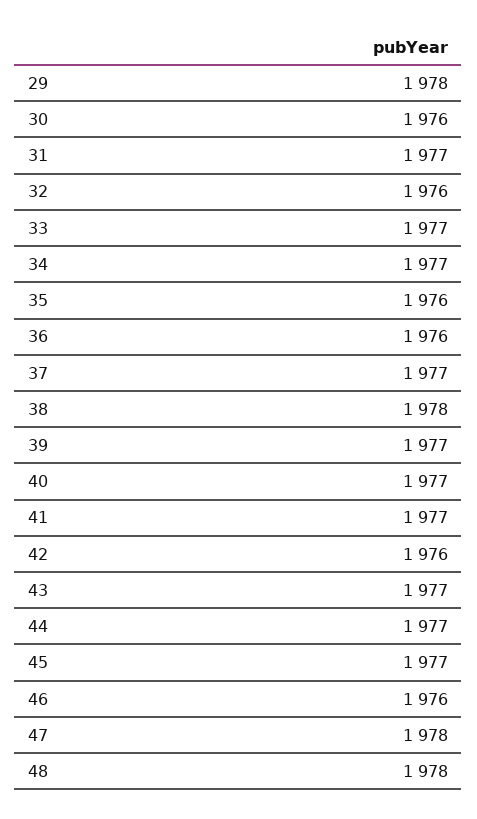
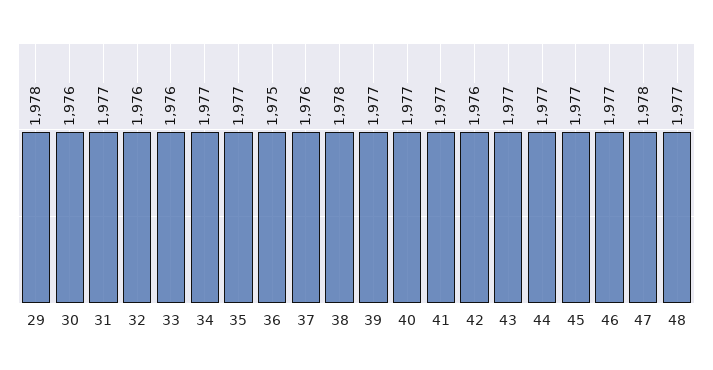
33: 1977 -> 1976
35: 1976 -> 1977
36: 1976 -> 1975
37: 1977 -> 1976
46: 1976 -> 1977
48: 1978 -> 1977

